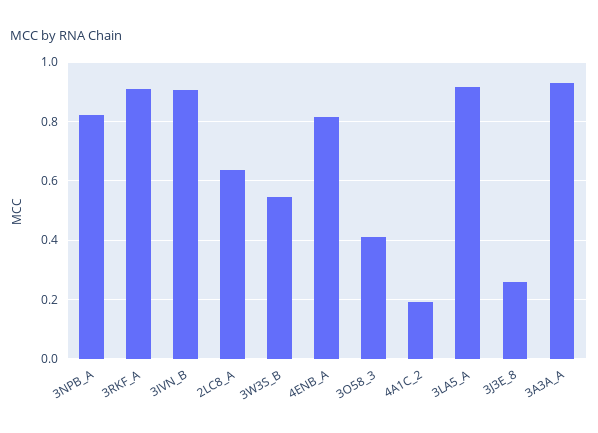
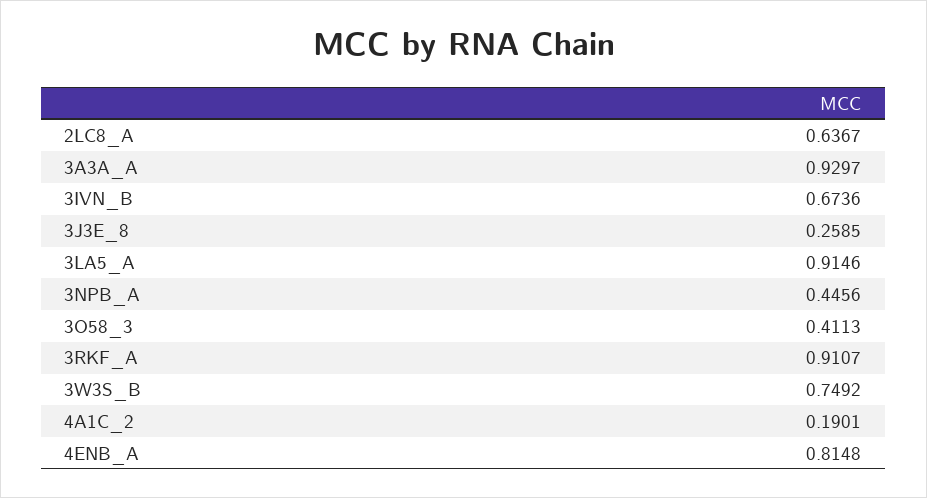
3NPB_A: 0.825 -> 0.4456
3IVN_B: 0.9 -> 0.6736
3W3S_B: 0.55 -> 0.7492

